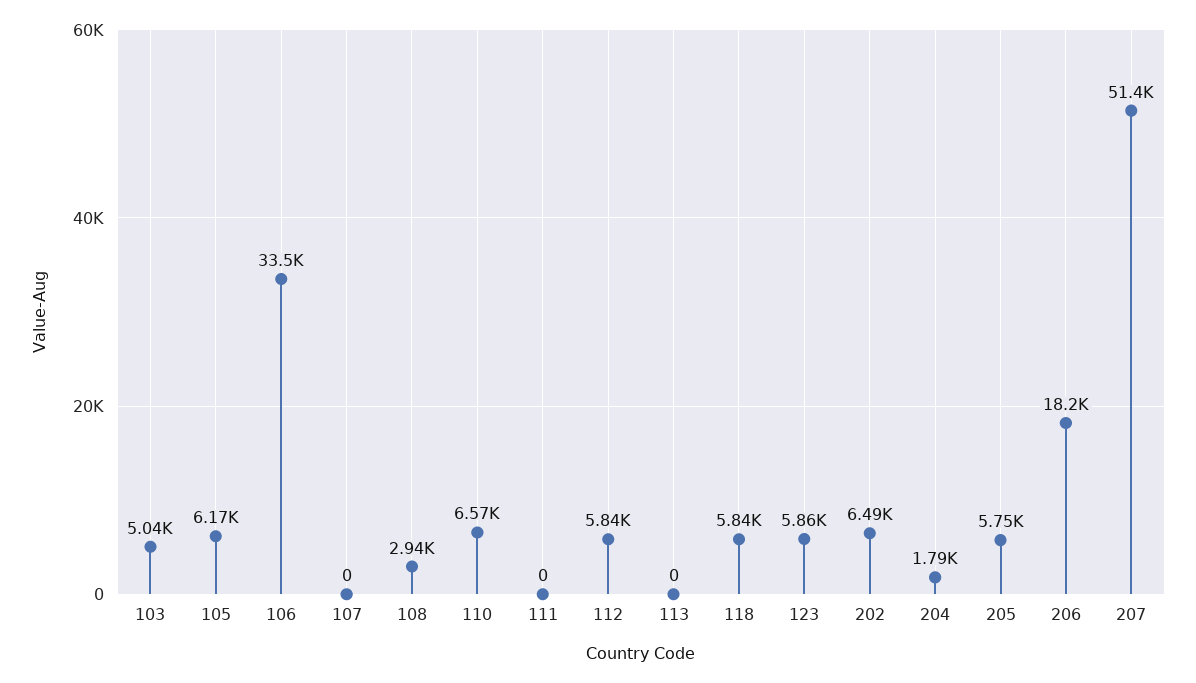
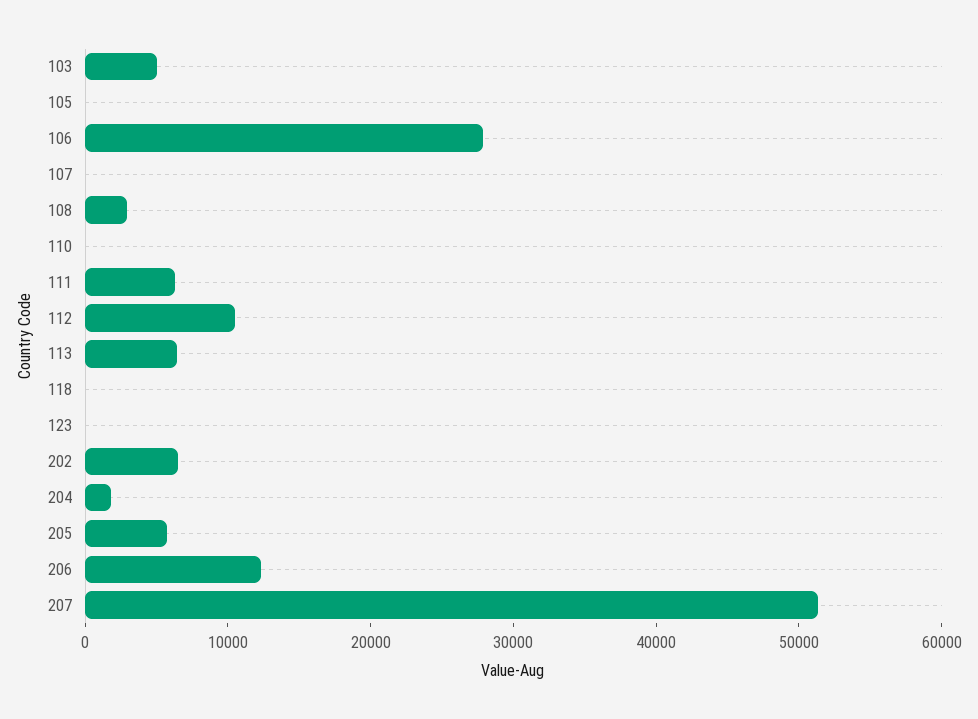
105: 6170 -> 0
106: 33500 -> 28000
110: 6570 -> 0
111: 0 -> 6000
112: 5840 -> 10000
113: 0 -> 6000
118: 5840 -> 0
123: 5860 -> 0
206: 18200 -> 12000

